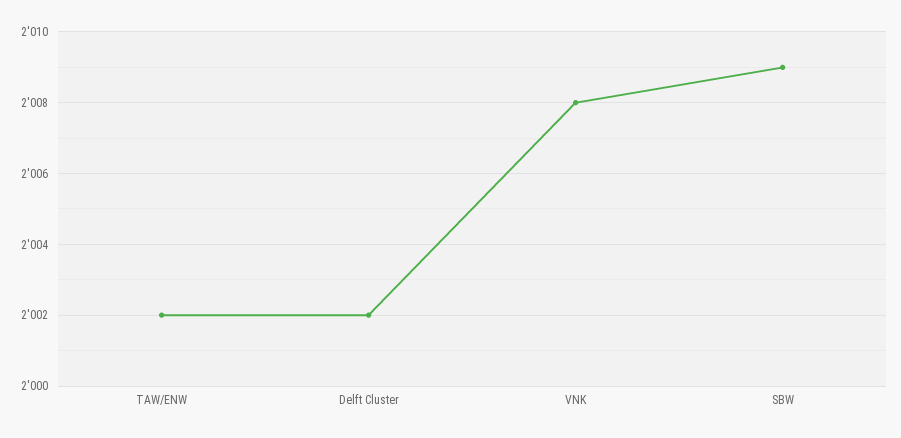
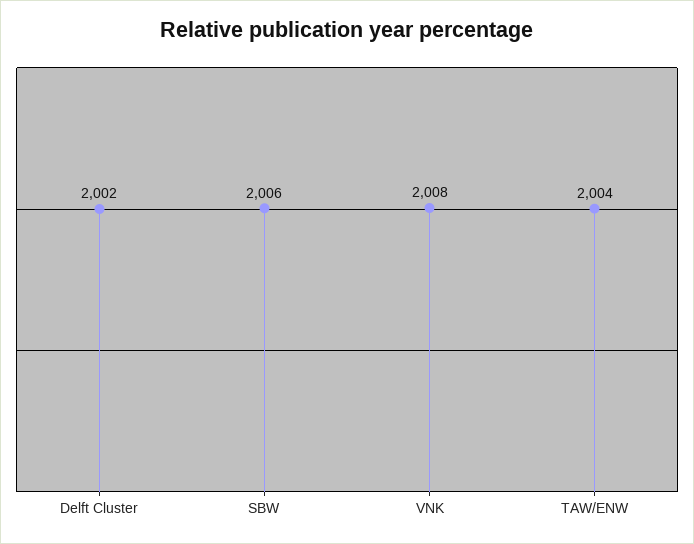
TAW/ENW: 2002 -> 2004
SBW: 2009 -> 2006

